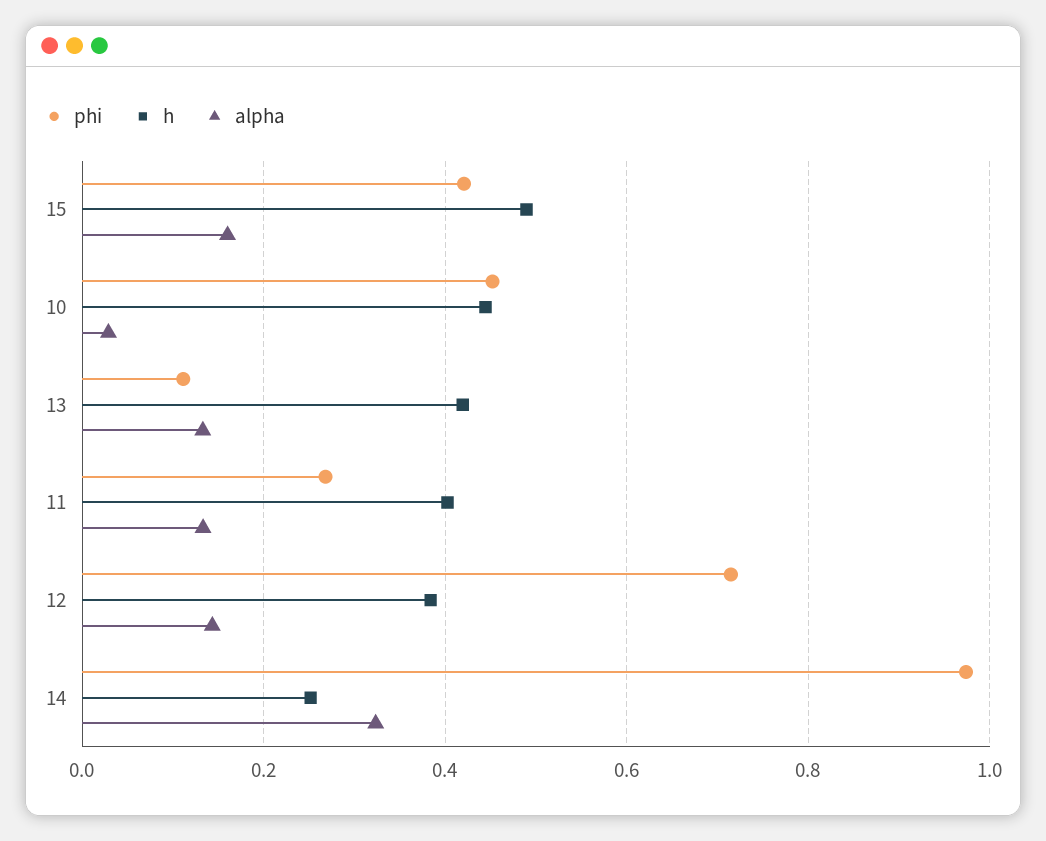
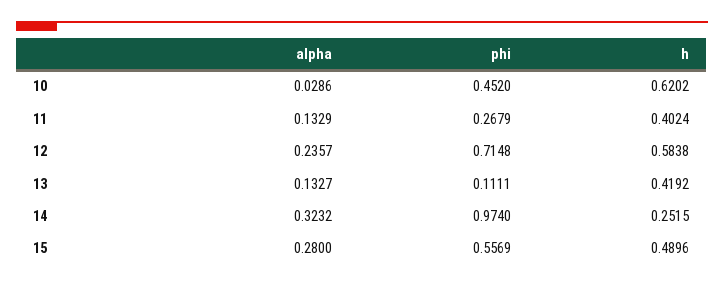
phi, 15: 0.42 -> 0.5569
alpha, 15: 0.16 -> 0.28
h, 10: 0.44 -> 0.6202
h, 12: 0.38 -> 0.5838
alpha, 12: 0.14 -> 0.2357

